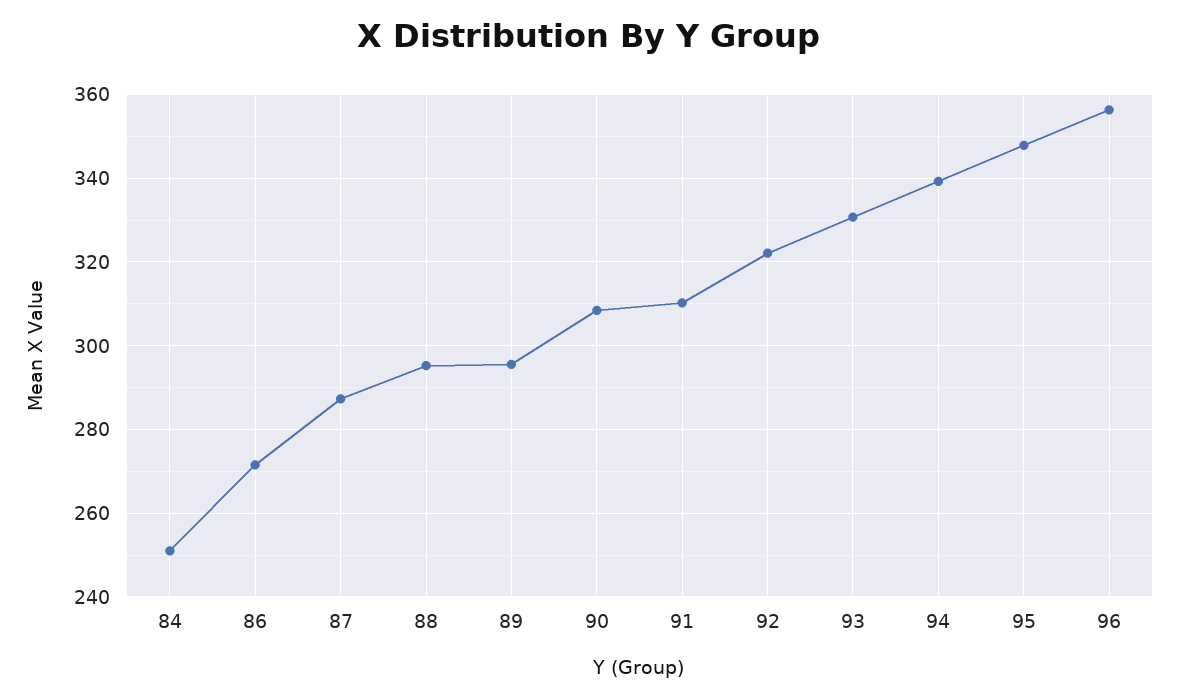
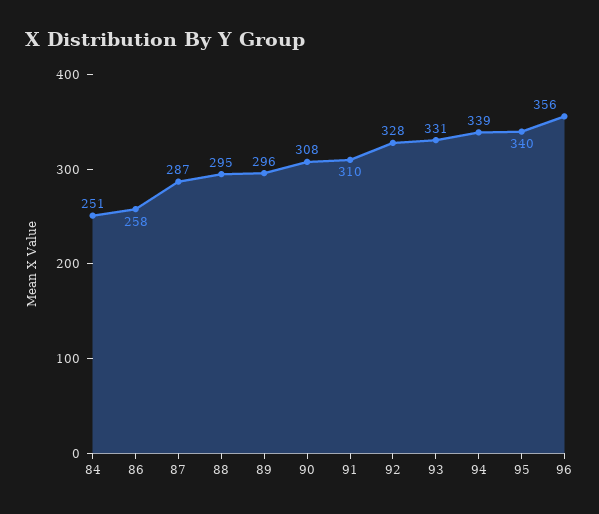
86: 272 -> 258
92: 322 -> 328
95: 348 -> 340

